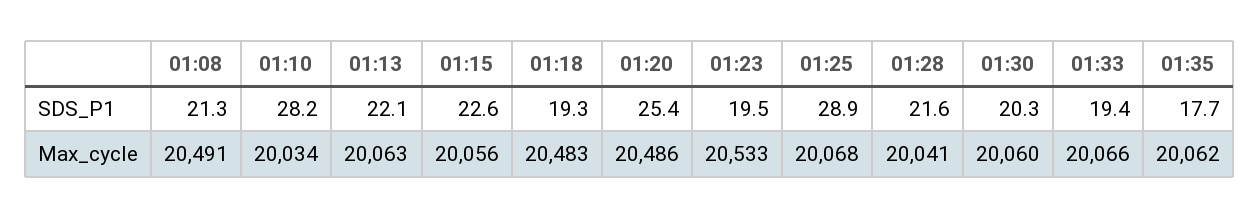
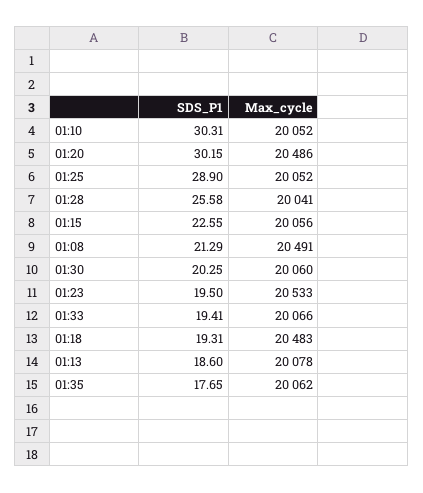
01:10, SDS_P1: 28.2 -> 30.31
01:13, SDS_P1: 22.1 -> 18.6
01:20, SDS_P1: 25.4 -> 30.15
01:28, SDS_P1: 21.6 -> 25.58
01:10, Max_cycle: 20034 -> 20052
01:13, Max_cycle: 20063 -> 20078
01:25, Max_cycle: 20068 -> 20052

